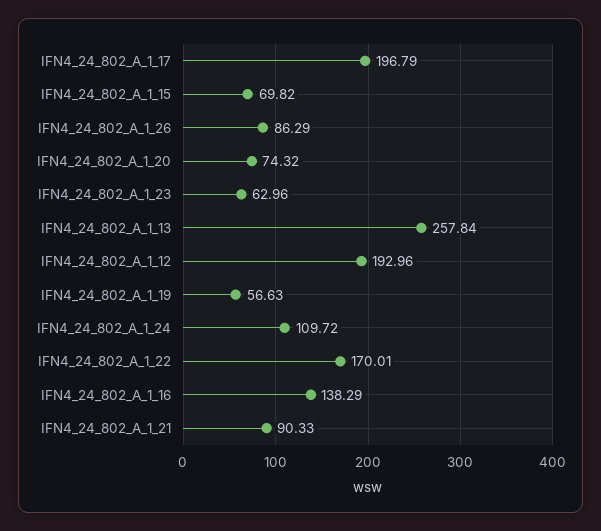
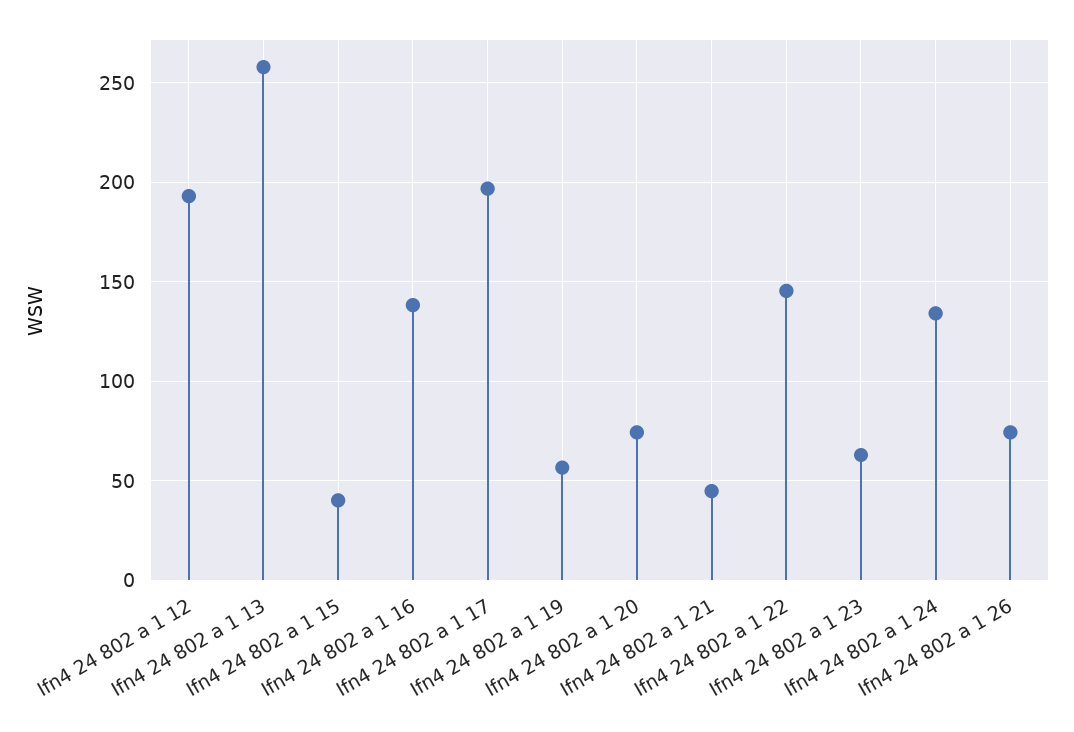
IFN4_24_802_A_1_15: 69.82 -> 40
IFN4_24_802_A_1_26: 86.29 -> 75
IFN4_24_802_A_1_24: 109.72 -> 135
IFN4_24_802_A_1_22: 170.01 -> 145
IFN4_24_802_A_1_21: 90.33 -> 45

